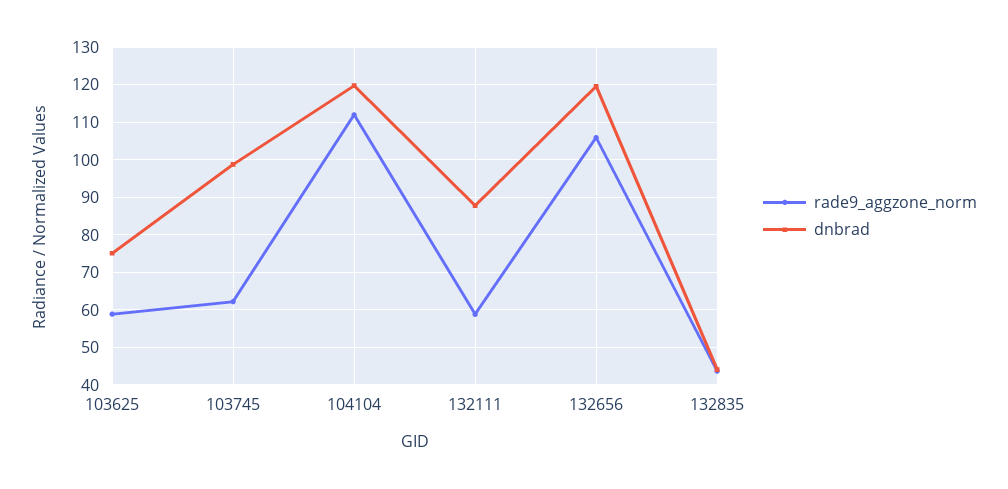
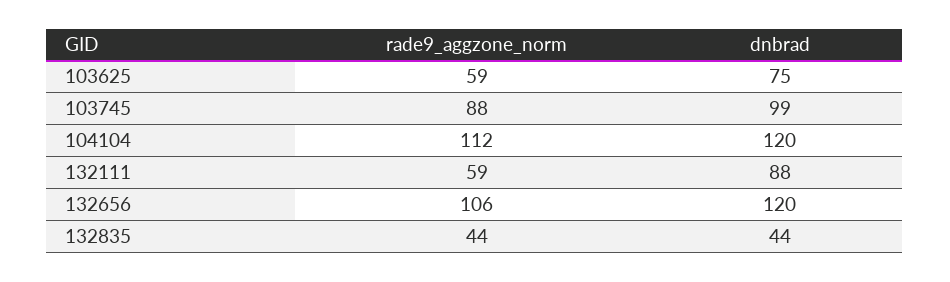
rade9_aggzone_norm, 103745: 62 -> 88

